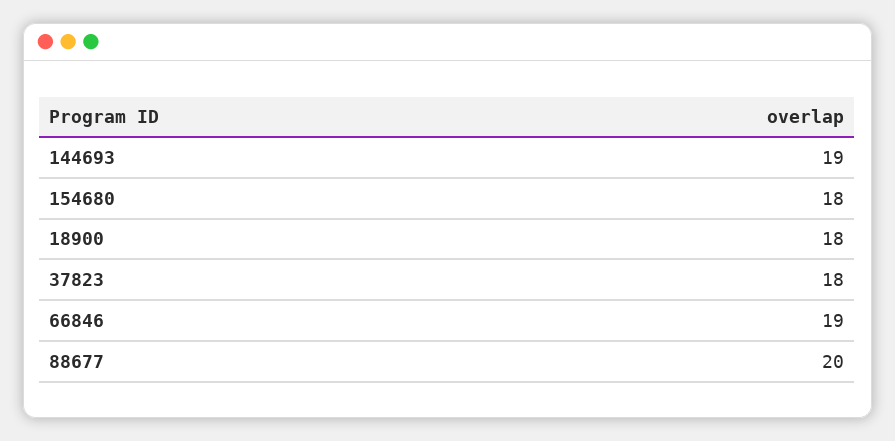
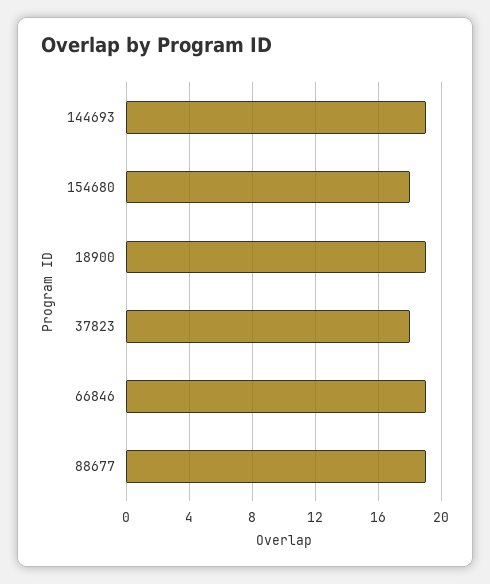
18900: 18 -> 19
88677: 20 -> 19

